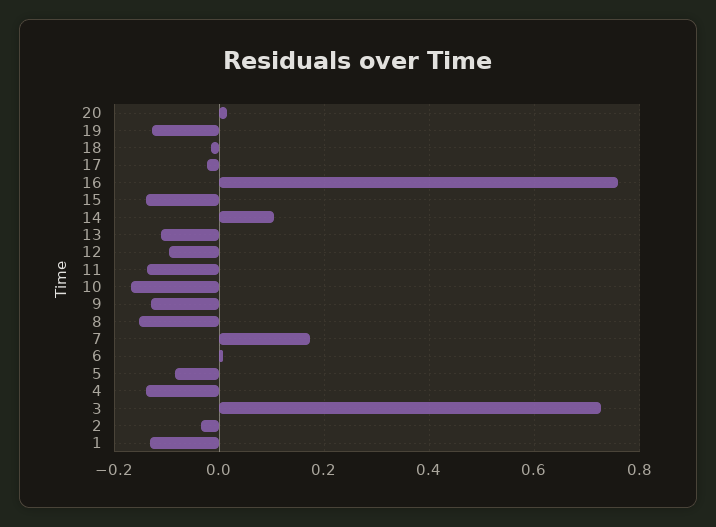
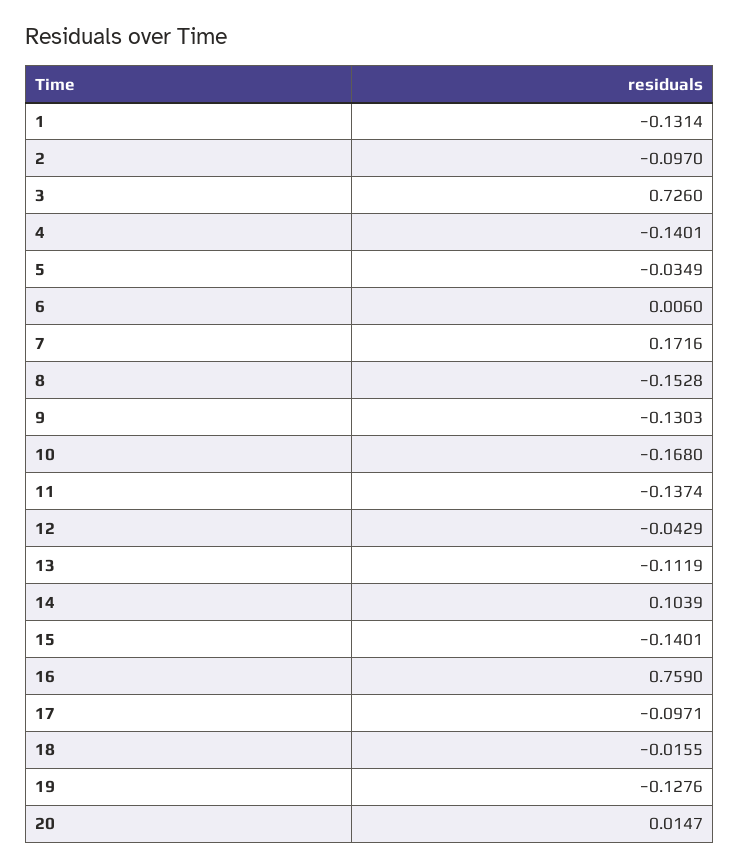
17: -0.02 -> -0.0971
12: -0.1 -> -0.0429
5: -0.08 -> -0.0349
2: -0.04 -> -0.097

